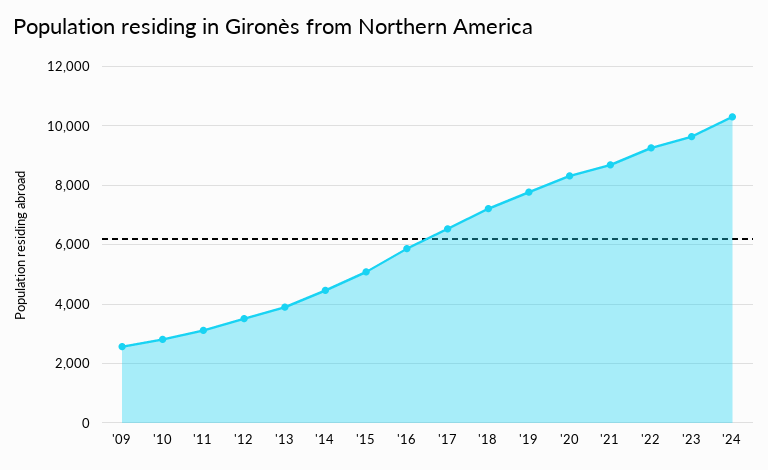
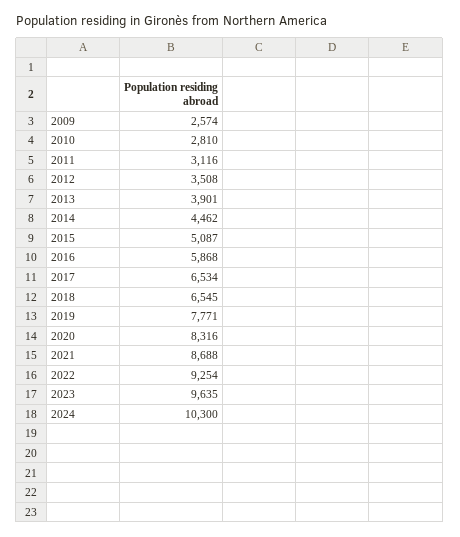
'18: 7250 -> 6545

